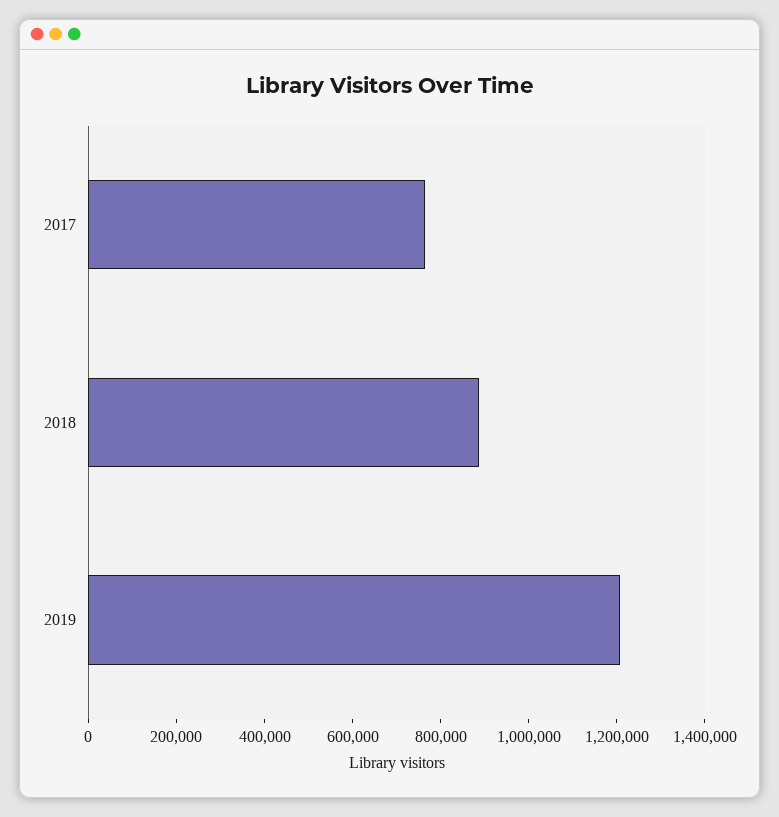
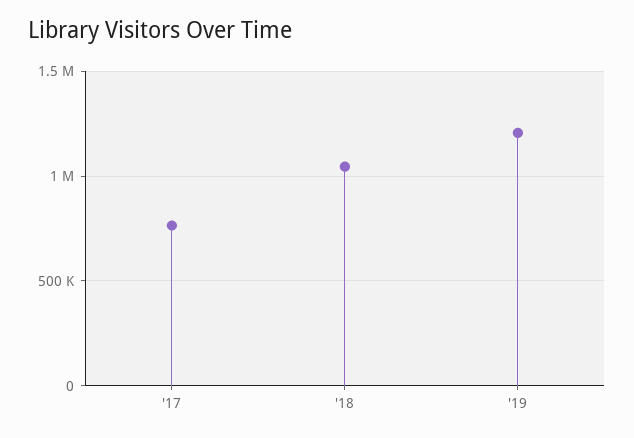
2018: 900000 -> 1050000

